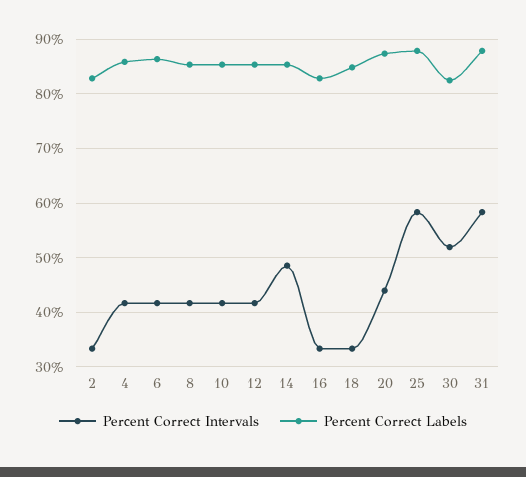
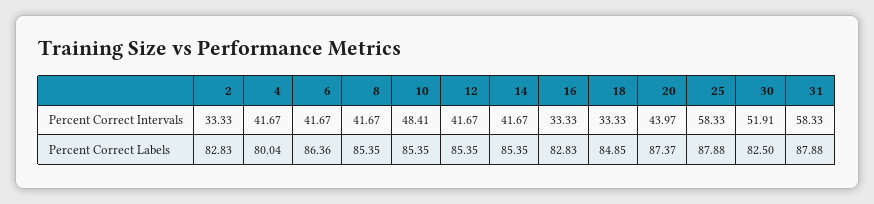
Percent Correct Labels, 4: 86 -> 80.04
Percent Correct Intervals, 10: 42 -> 48.41
Percent Correct Intervals, 14: 48 -> 41.67

